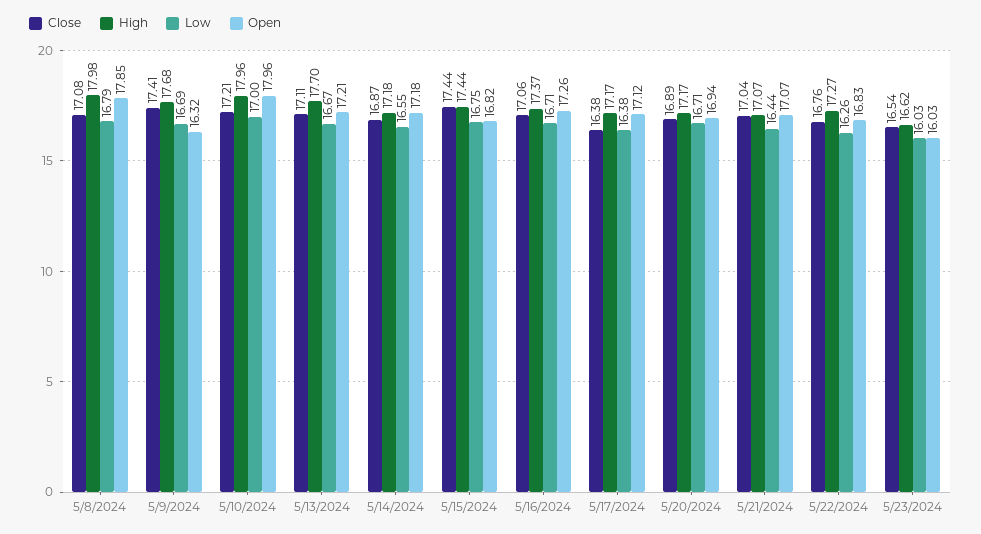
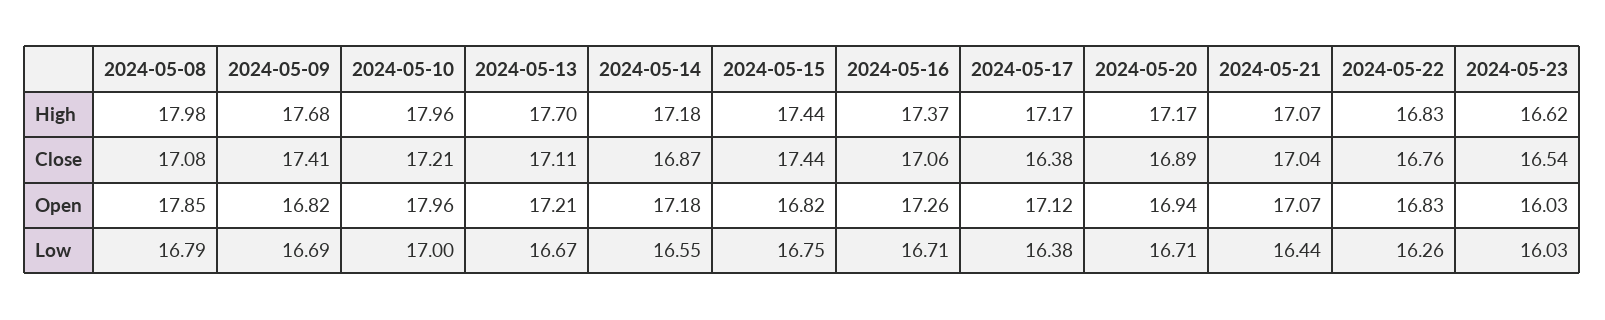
Open, 5/9/2024: 16.32 -> 16.82
High, 5/22/2024: 17.27 -> 16.83

